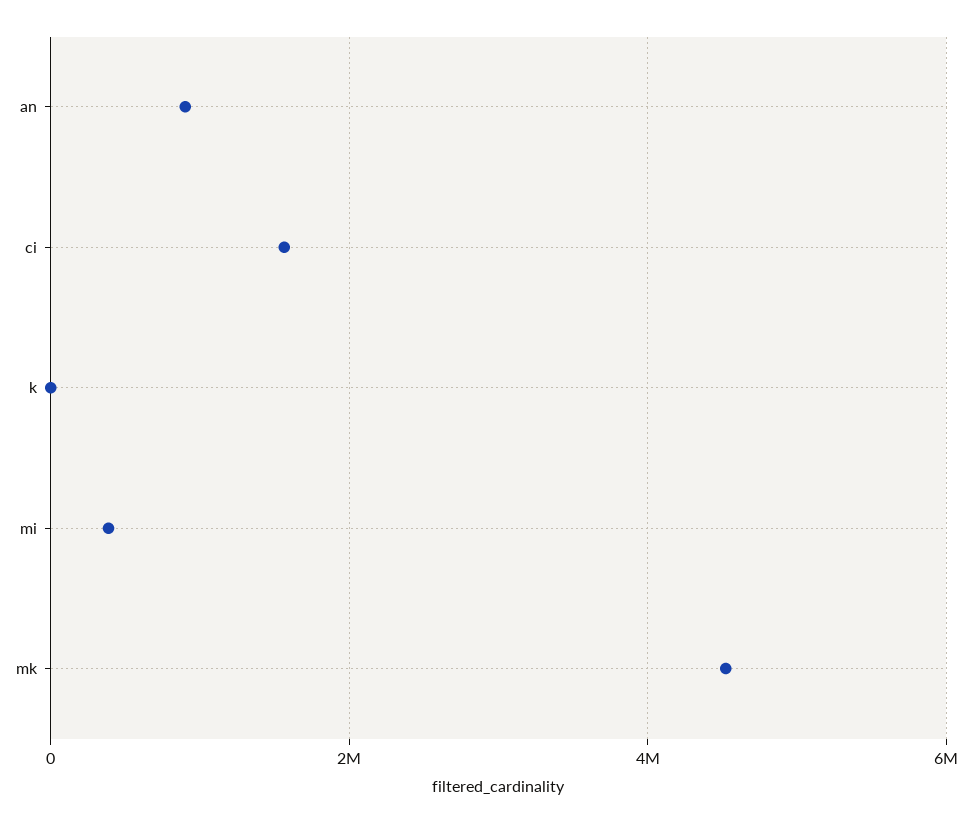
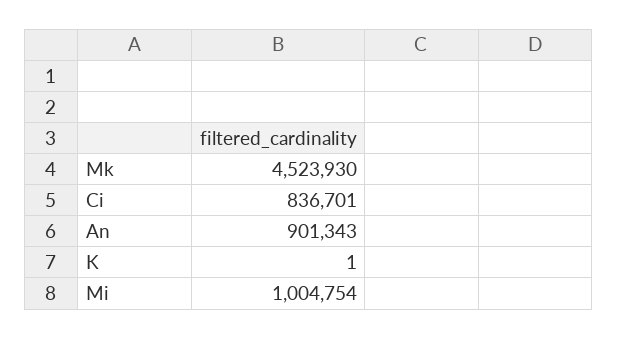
ci: 1600000 -> 836701
mi: 400000 -> 1004754

